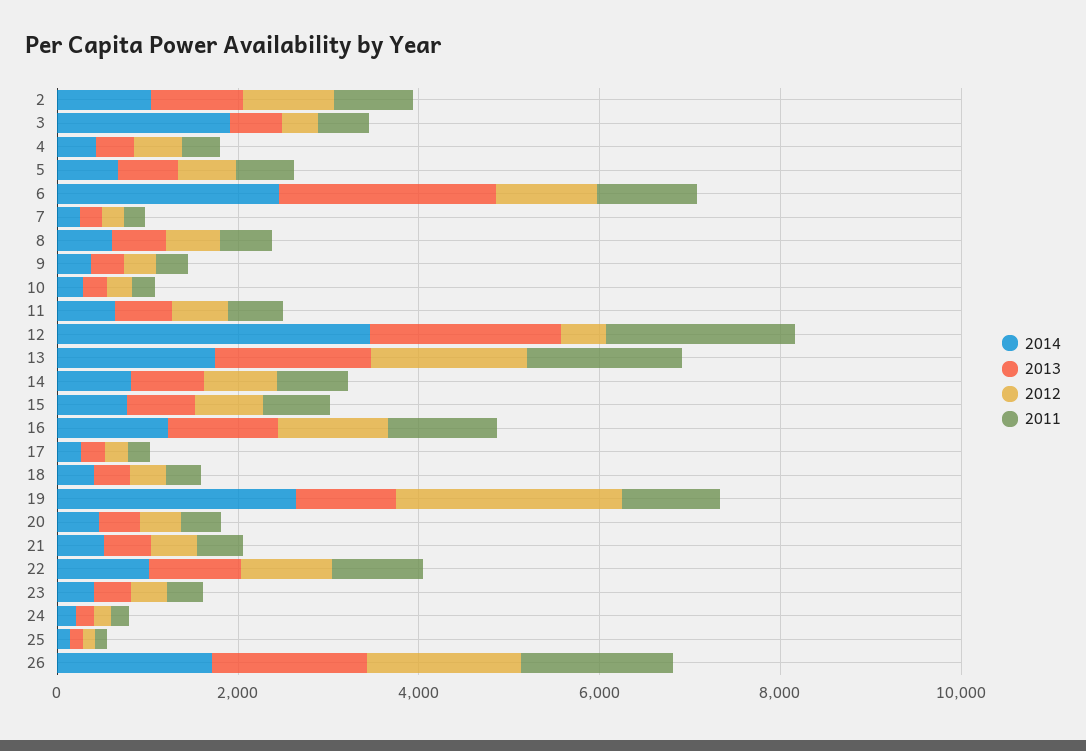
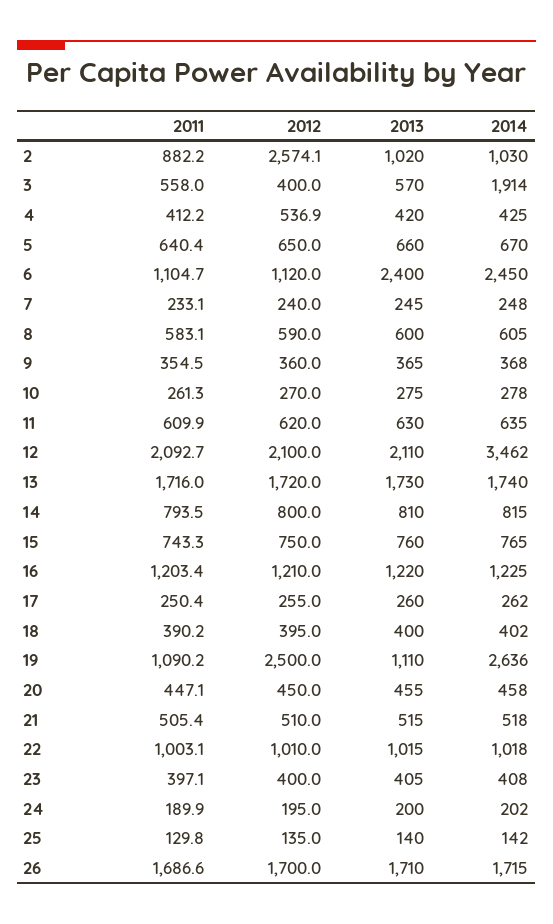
2012, 2: 1000 -> 2574.1
2012, 12: 500 -> 2100

